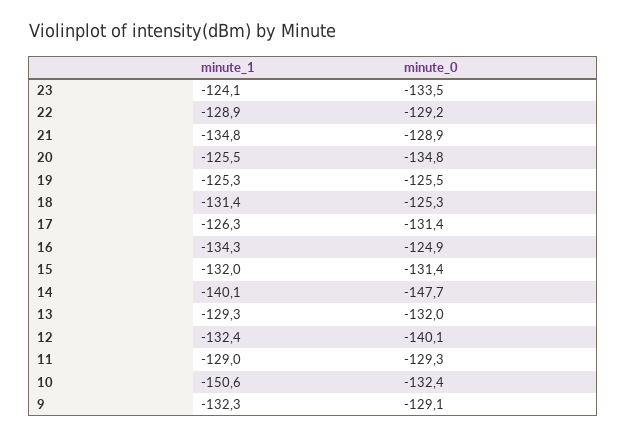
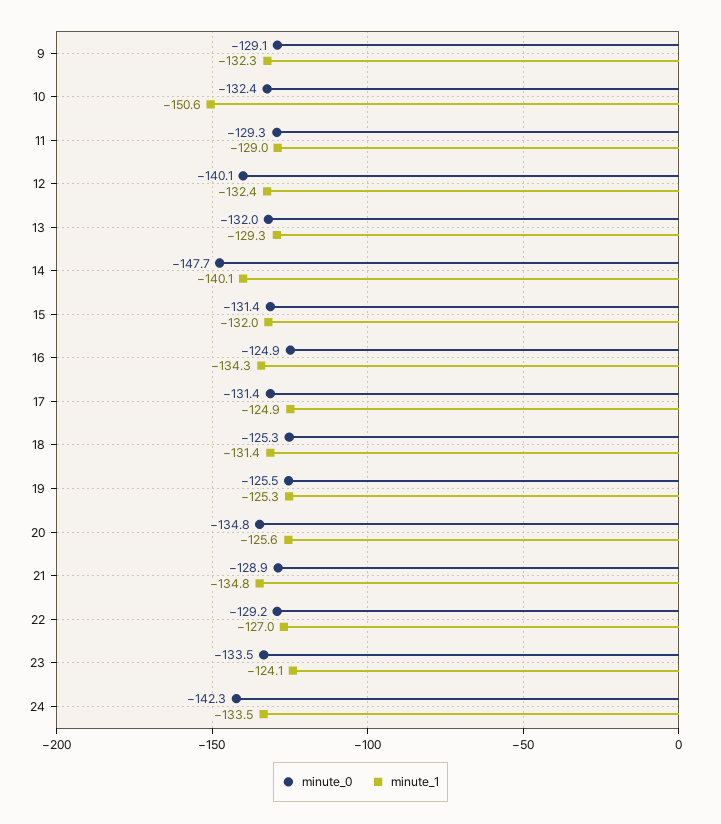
minute_1, 22: -128.9 -> -127
minute_1, 20: -125.5 -> -125.6
minute_1, 17: -126.3 -> -124.9
minute_0, 24: none -> -142.3
minute_1, 24: none -> -133.5

